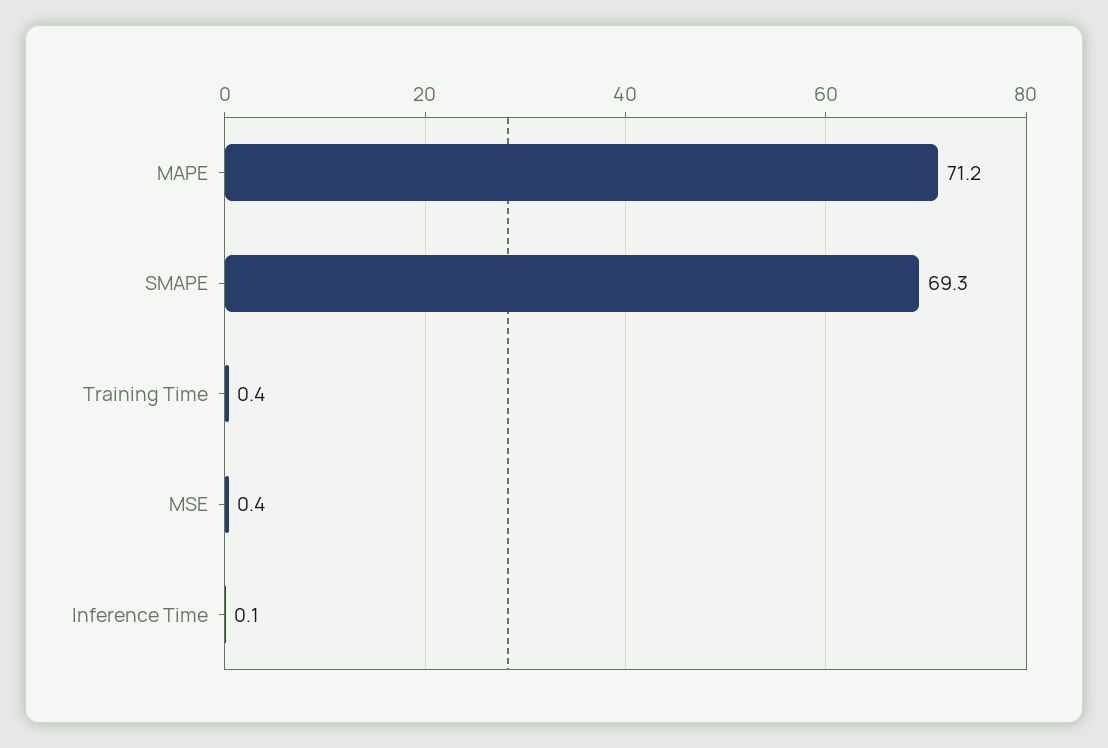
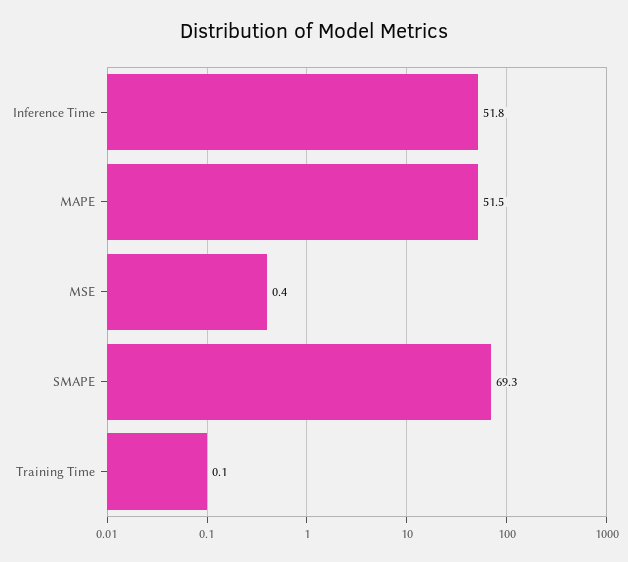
MAPE: 71.2 -> 51.5
Training Time: 0.4 -> 0.1
Inference Time: 0.1 -> 51.8

